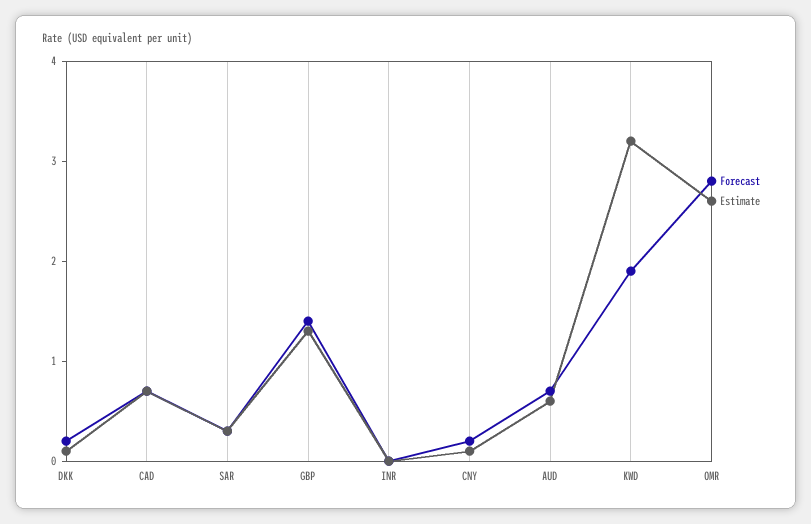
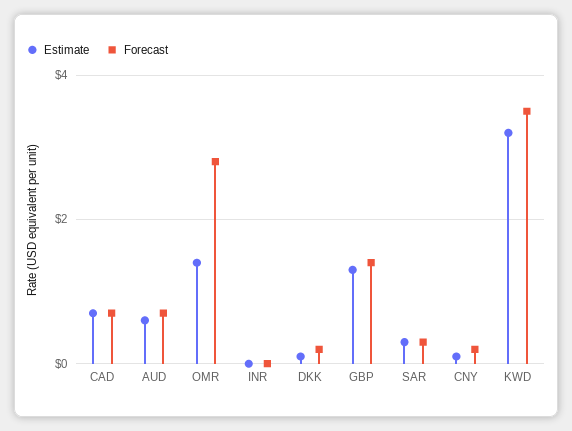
Forecast, KWD: 1.9 -> 3.5
Estimate, OMR: 2.6 -> 1.5

